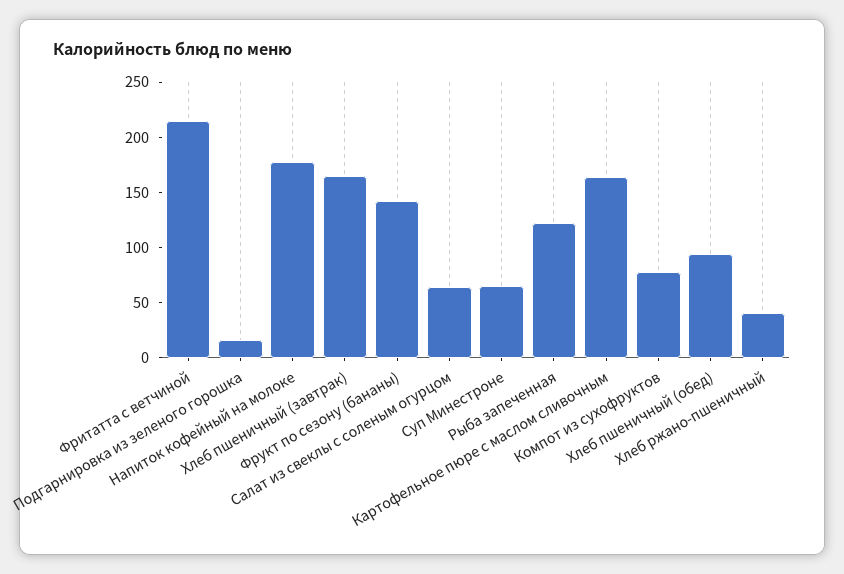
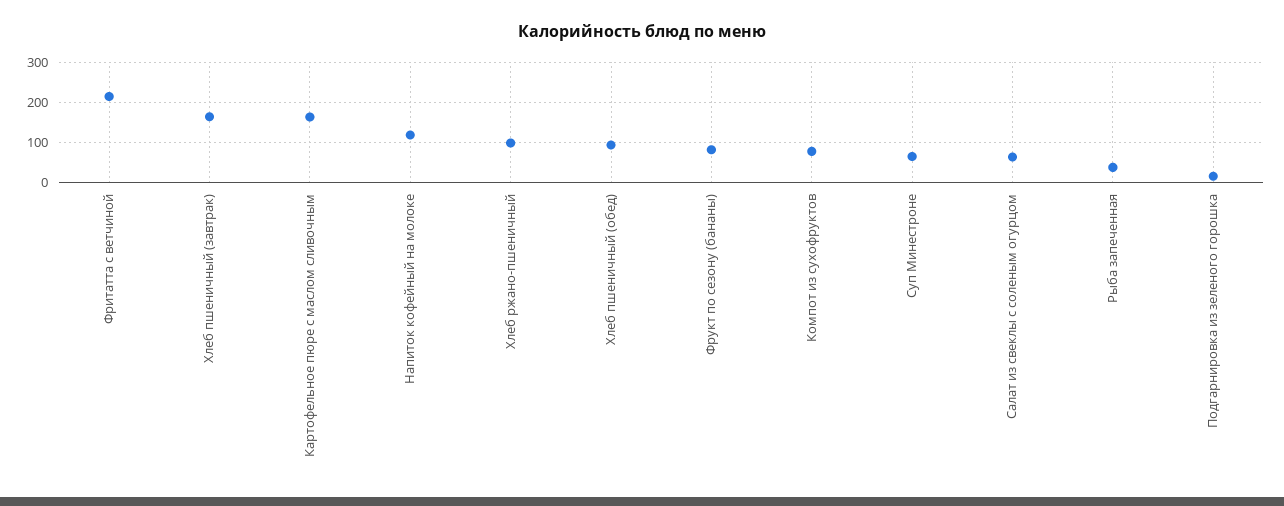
Напиток кофейный на молоке: 180 -> 120
Фрукт по сезону (бананы): 140 -> 80
Рыба запеченная: 120 -> 40
Хлеб ржано-пшеничный: 40 -> 100

